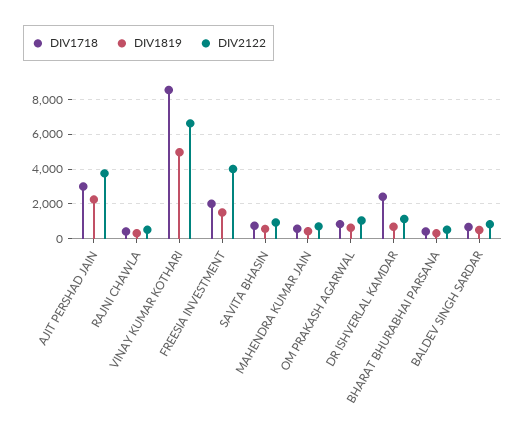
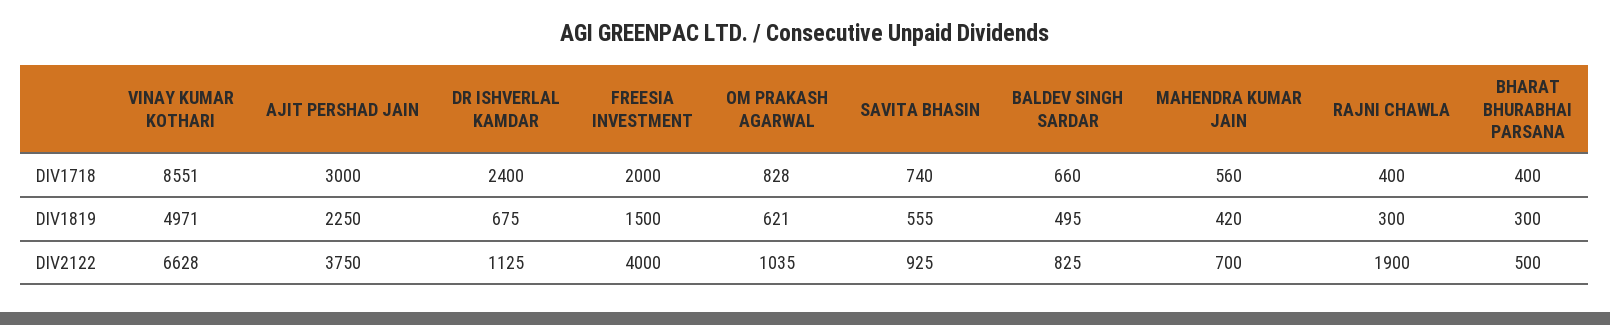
DIV2122, RAJNI CHAWLA: 500 -> 1900

